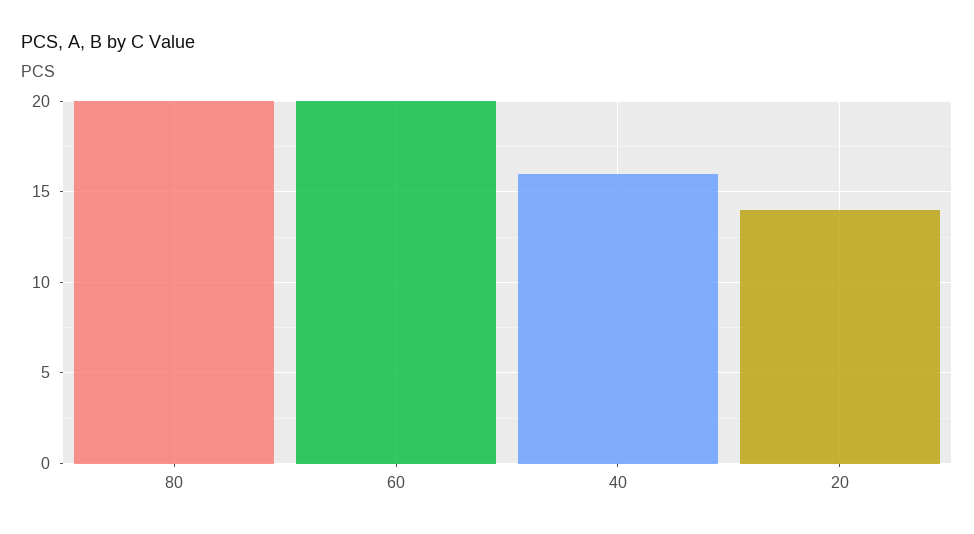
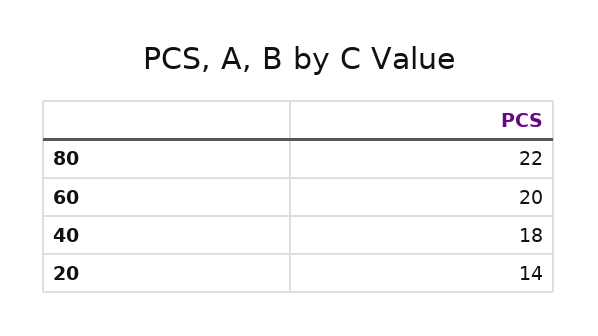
80: 20 -> 22
40: 16 -> 18

